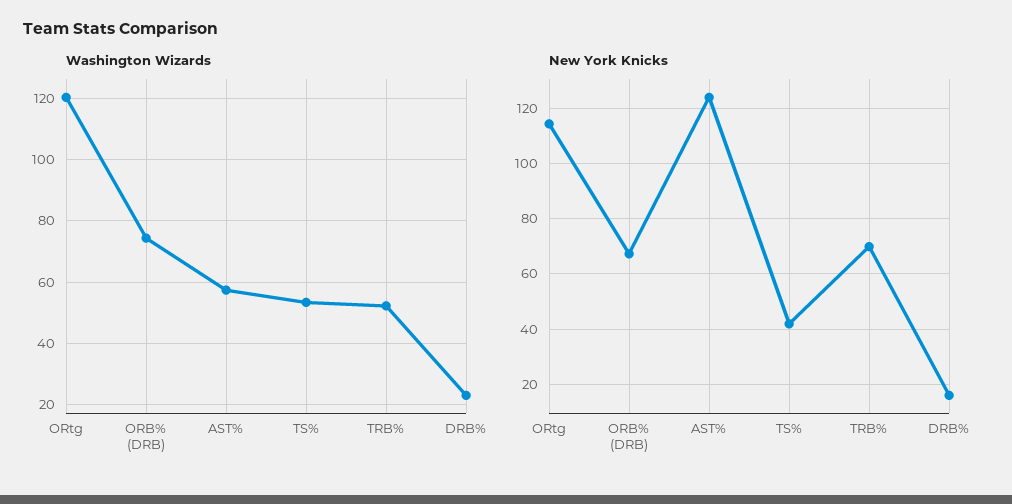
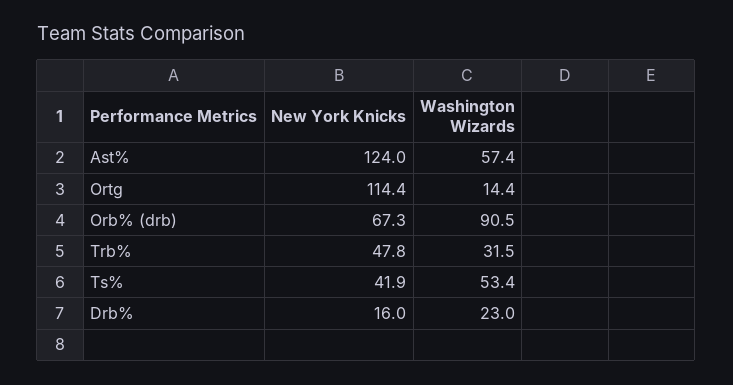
Washington Wizards, ORtg: 120 -> 14.4
Washington Wizards, ORB% (DRB): 74 -> 90.5
Washington Wizards, TRB%: 52 -> 31.5
New York Knicks, TRB%: 70 -> 47.8

